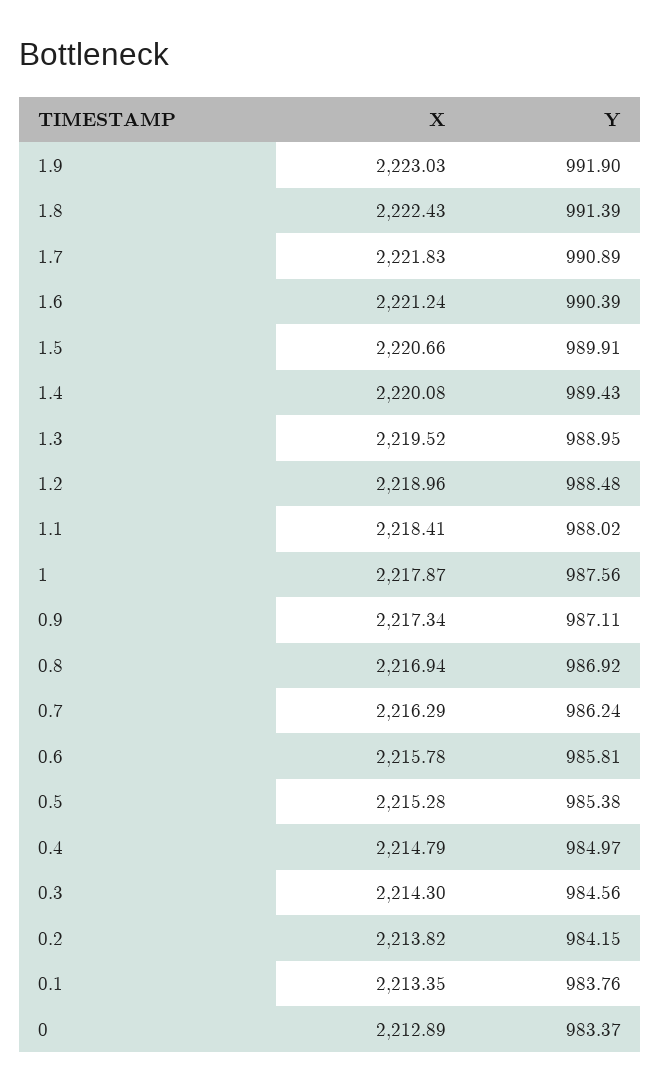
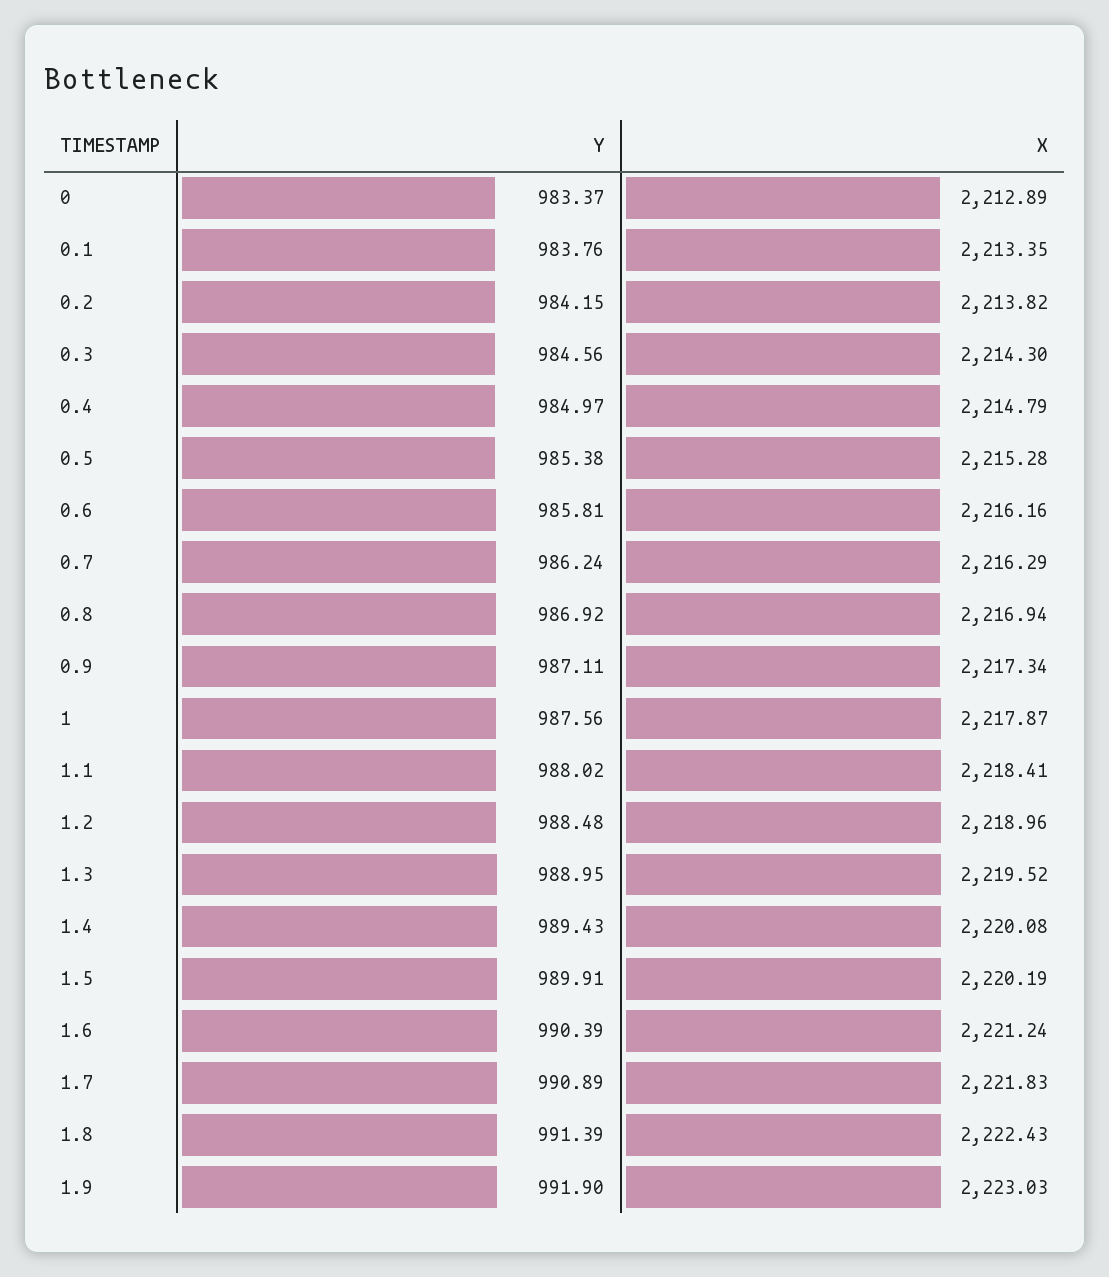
X, 1.5: 2220.66 -> 2220.19
X, 0.6: 2215.78 -> 2216.16

